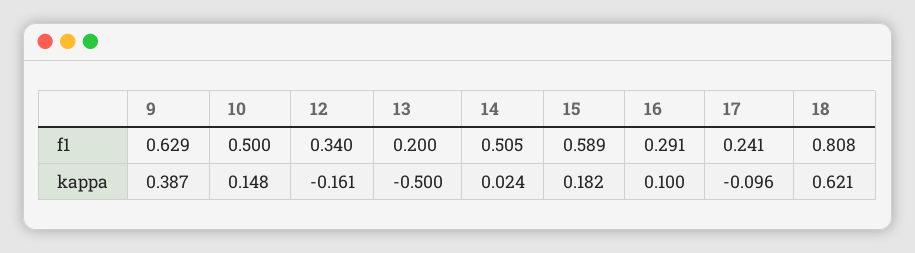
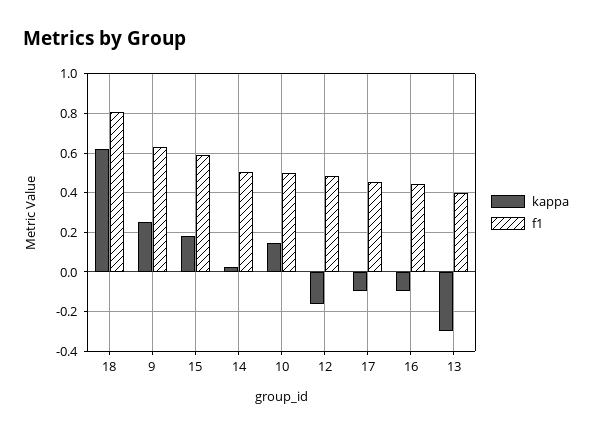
f1, 12: 0.34 -> 0.5
f1, 13: 0.2 -> 0.4
f1, 16: 0.291 -> 0.45
f1, 17: 0.241 -> 0.45
kappa, 9: 0.387 -> 0.25
kappa, 13: -0.5 -> -0.3
kappa, 16: 0.1 -> -0.1

